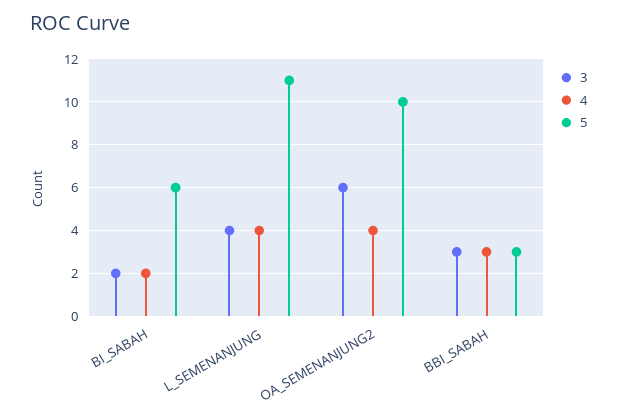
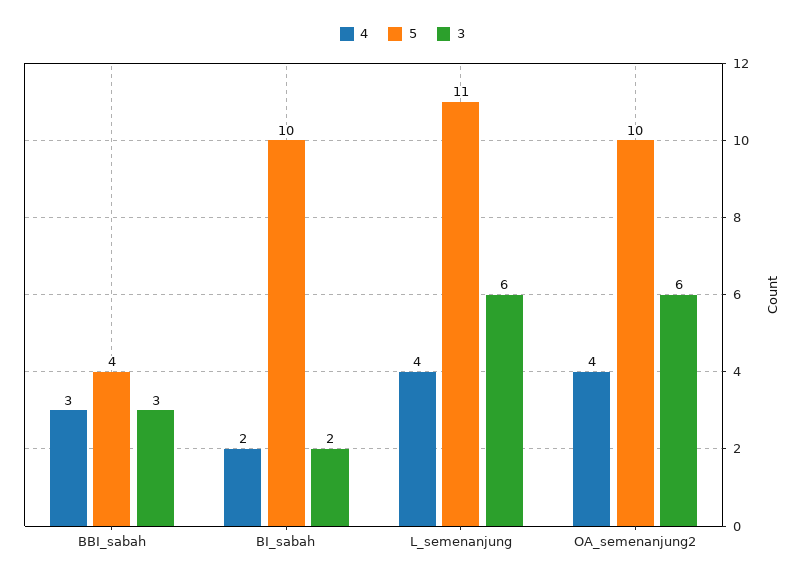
5, BI_SABAH: 6 -> 10
3, L_SEMENANJUNG: 4 -> 6
5, BBI_SABAH: 3 -> 4

